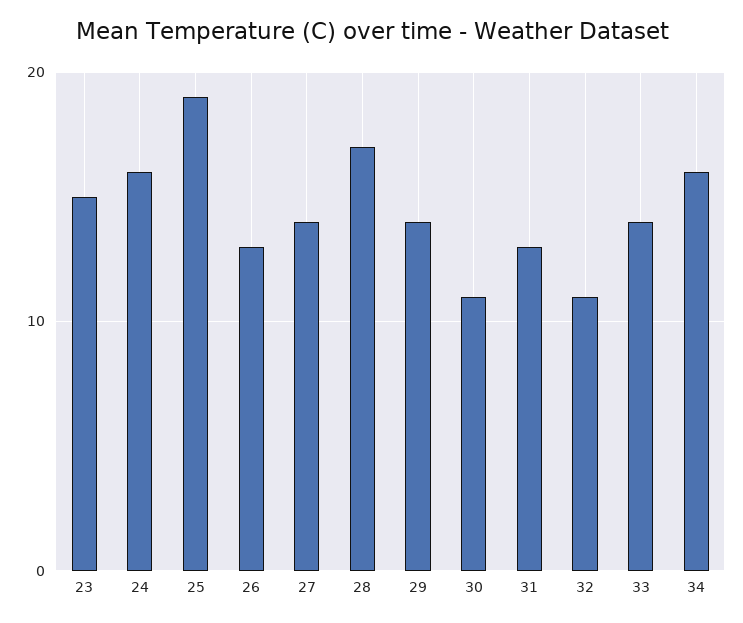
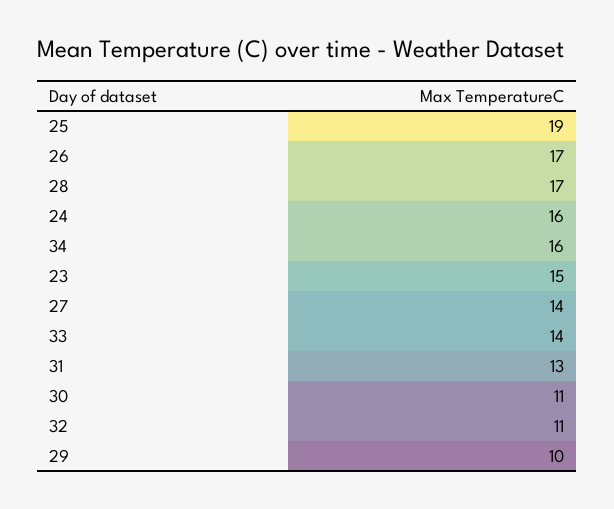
26: 13 -> 17
29: 14 -> 10

